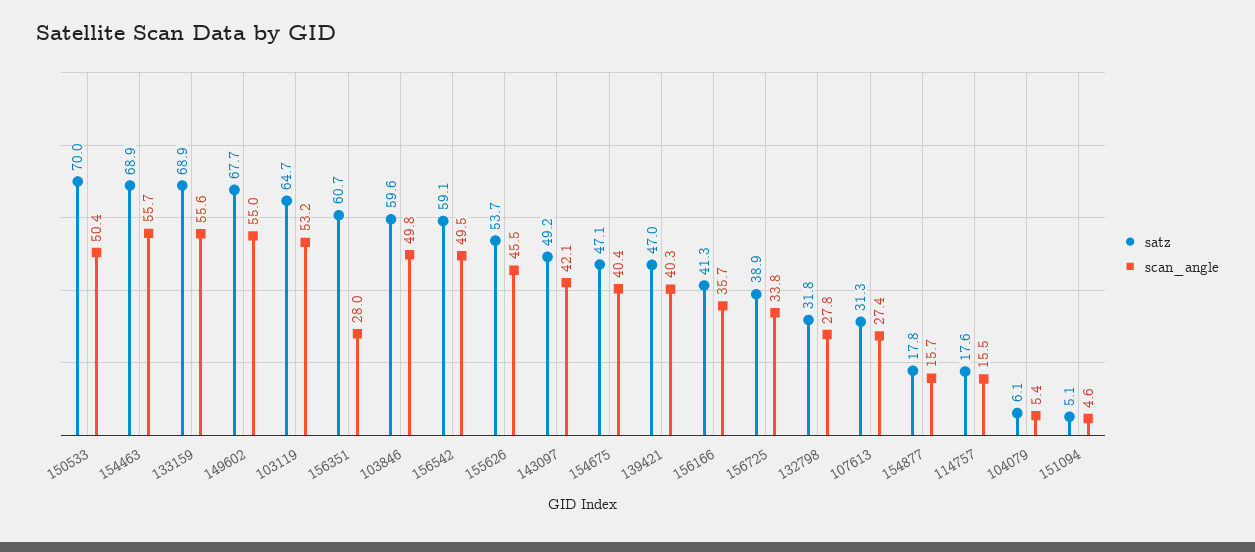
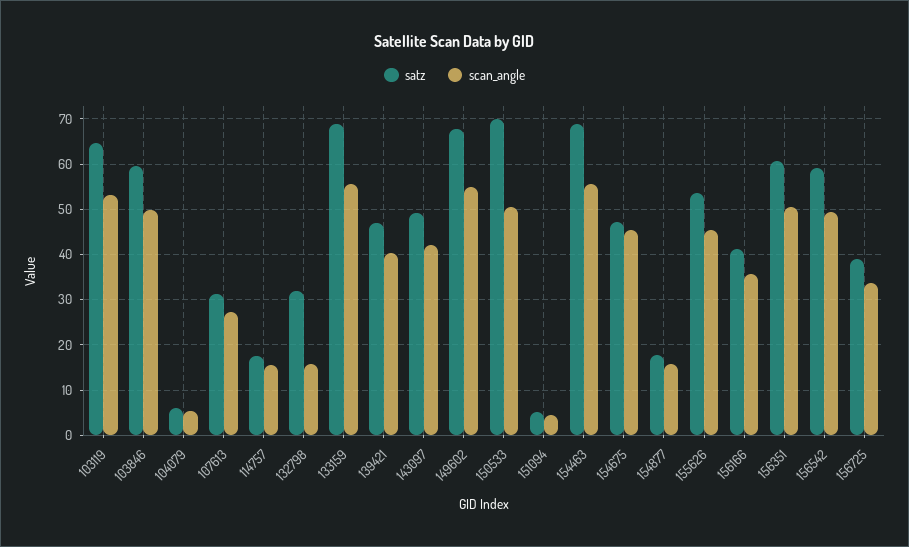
scan_angle, 156351: 28 -> 50
scan_angle, 154675: 40.4 -> 46
scan_angle, 132798: 27.8 -> 16

